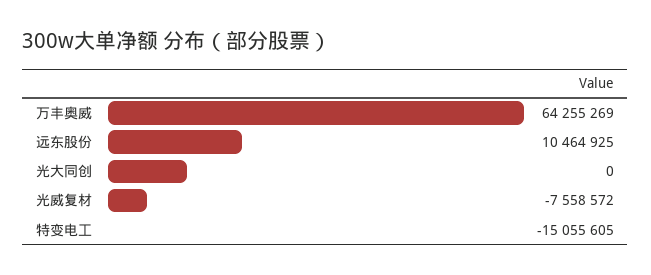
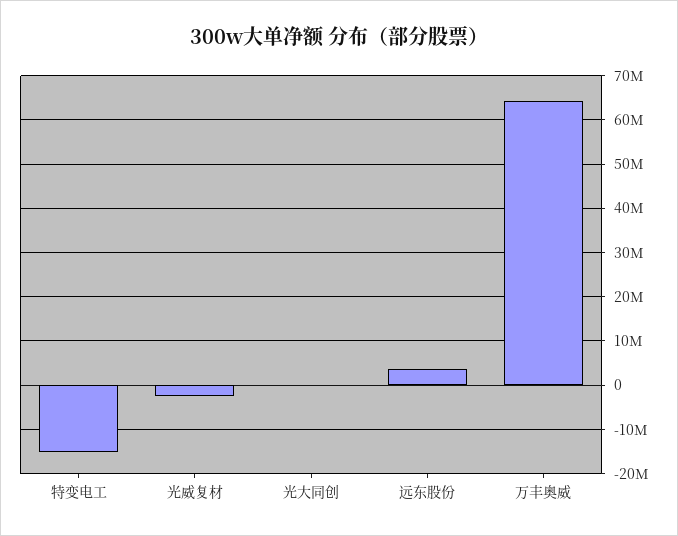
远东股份: 10464925 -> 4000000
光威复材: -7558572 -> -2000000

